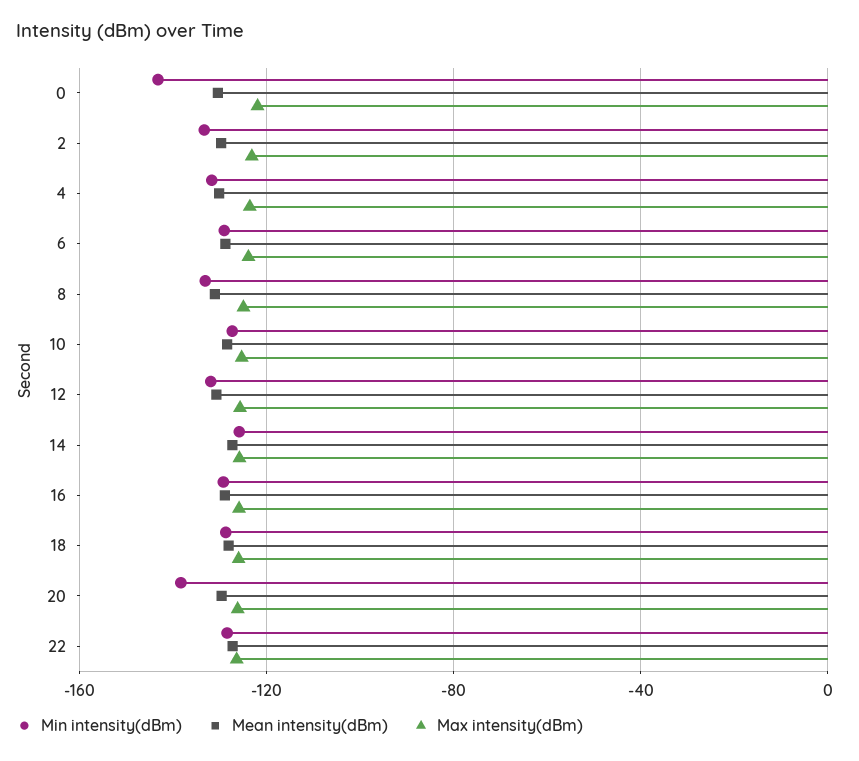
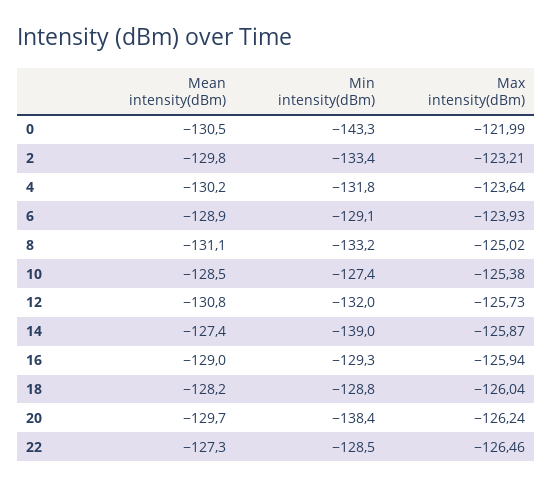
Min intensity(dBm), 14: -125 -> -139

